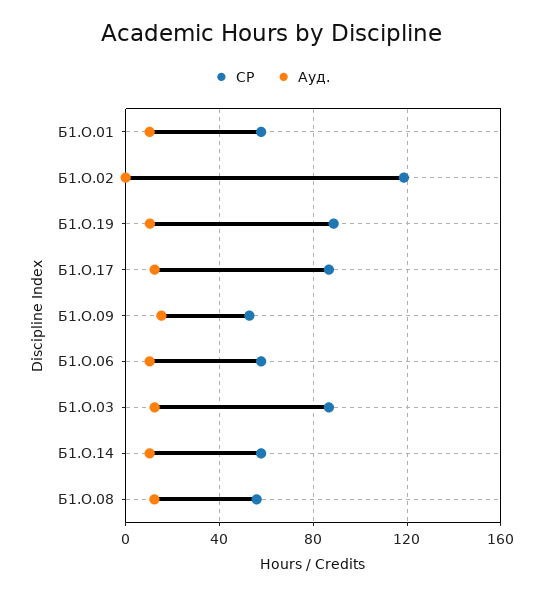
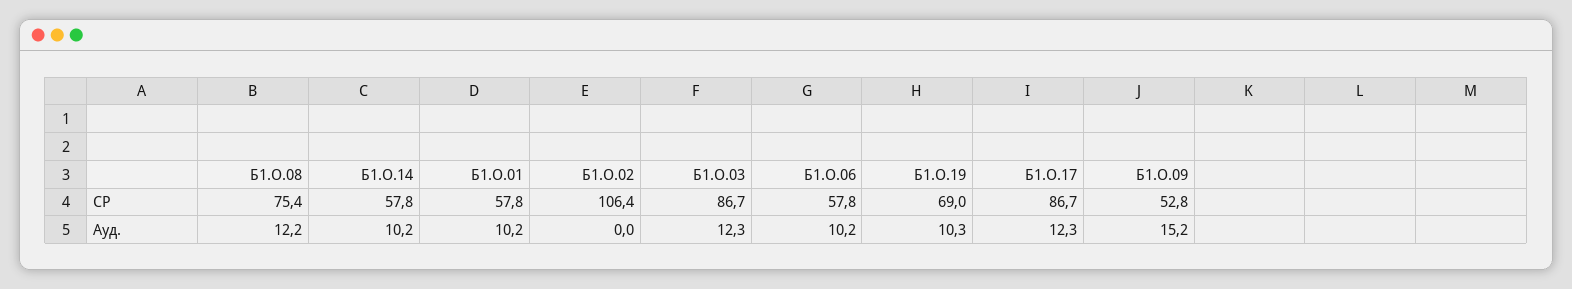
СР, Б1.О.02: 120 -> 106.4
СР, Б1.О.19: 90 -> 69
СР, Б1.О.08: 55 -> 75.4

